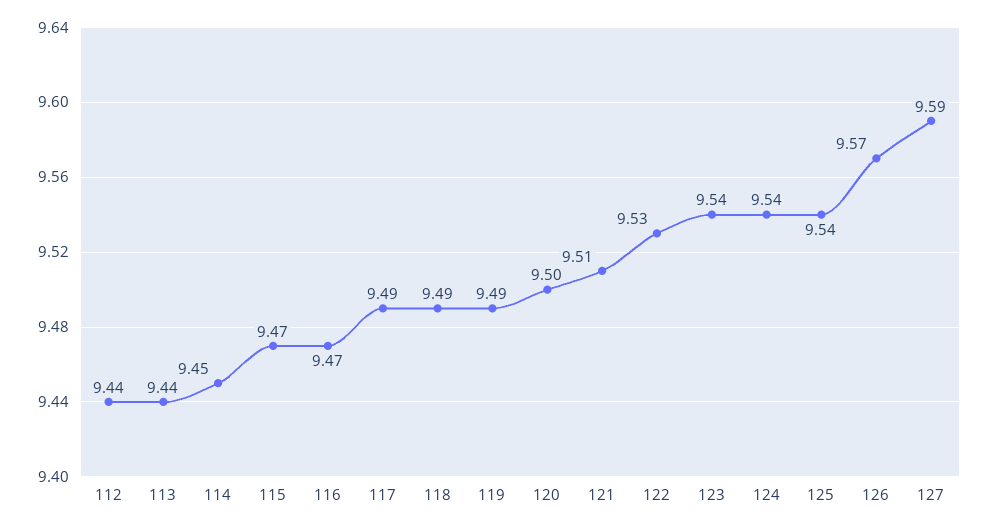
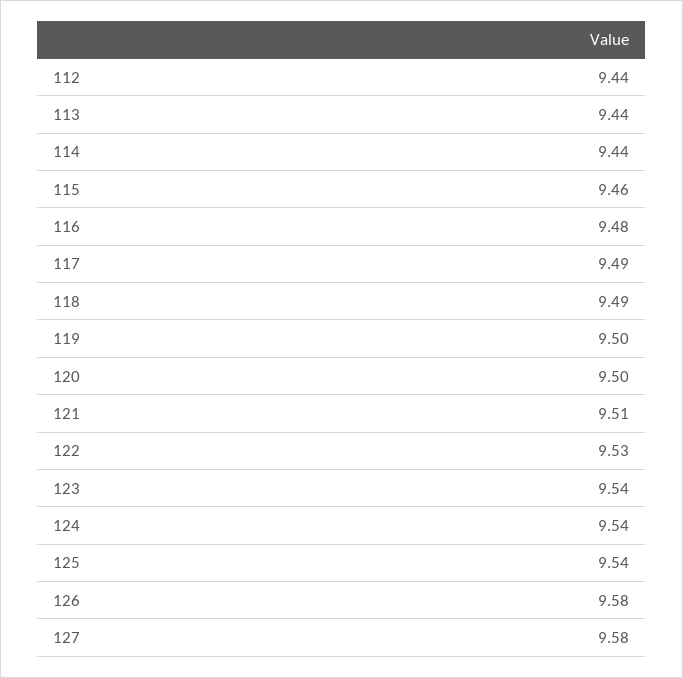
114: 9.45 -> 9.44
115: 9.47 -> 9.46
116: 9.47 -> 9.48
119: 9.49 -> 9.5
126: 9.57 -> 9.58
127: 9.59 -> 9.58

